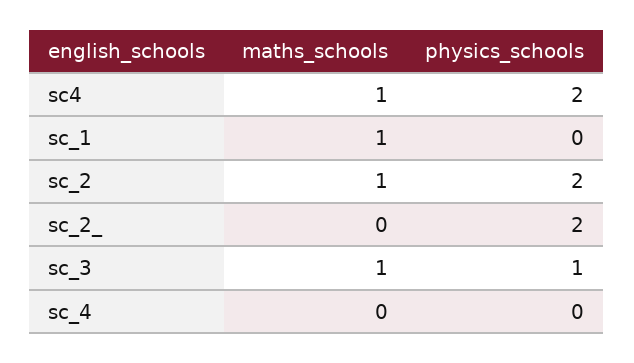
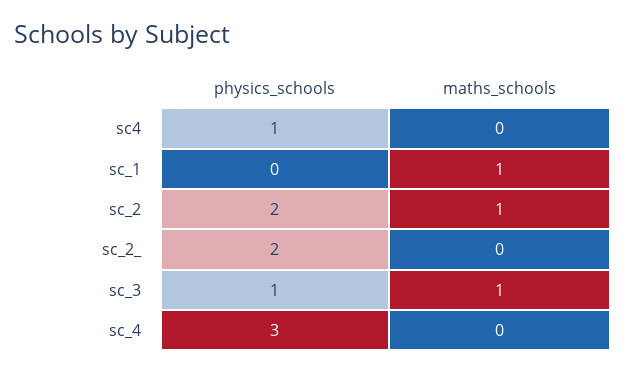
maths_schools, sc4: 1 -> 0
physics_schools, sc4: 2 -> 1
physics_schools, sc_4: 0 -> 3

